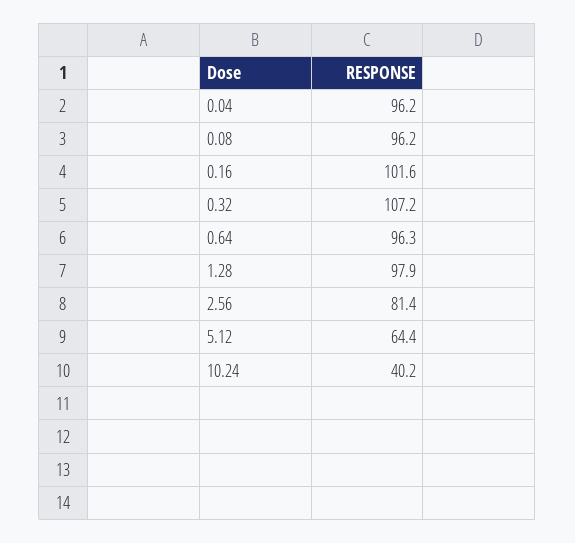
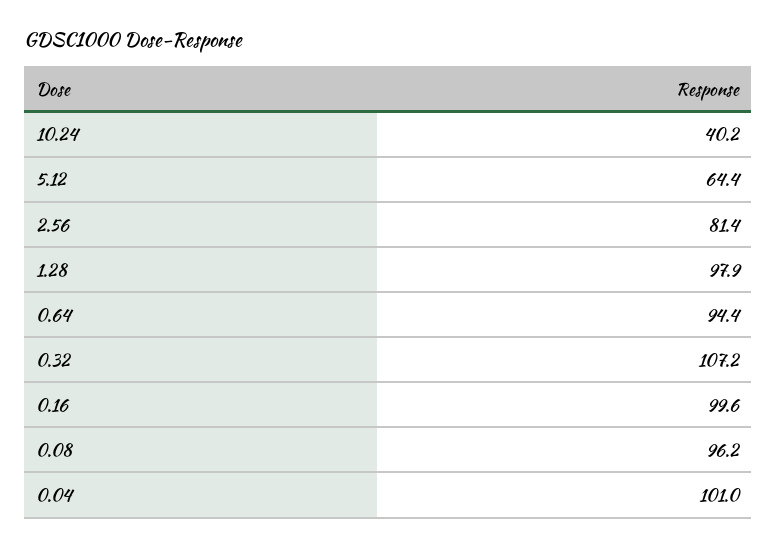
0.04: 96.2 -> 101
0.16: 101.6 -> 99.6
0.64: 96.3 -> 94.4

